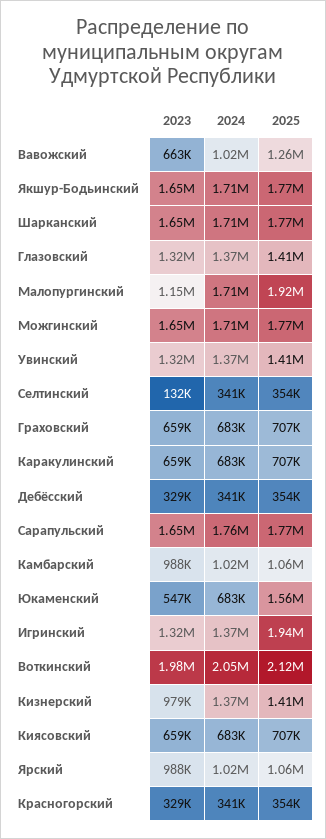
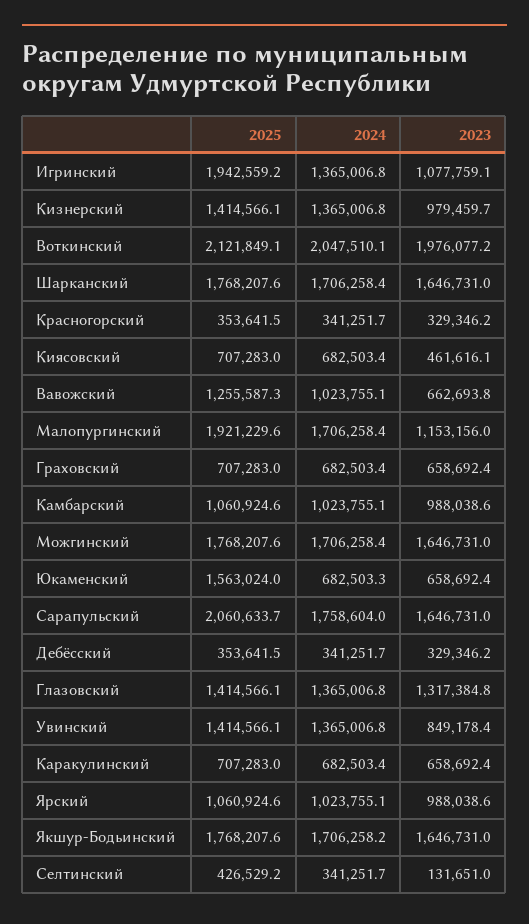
2023, Увинский: 1320000 -> 849178.4
2025, Селтинский: 354000 -> 426529.2
2025, Сарапульский: 1770000 -> 2060633.7
2023, Юкаменский: 547000 -> 658692.4
2023, Игринский: 1320000 -> 1077759.1
2023, Киясовский: 659000 -> 461616.1

